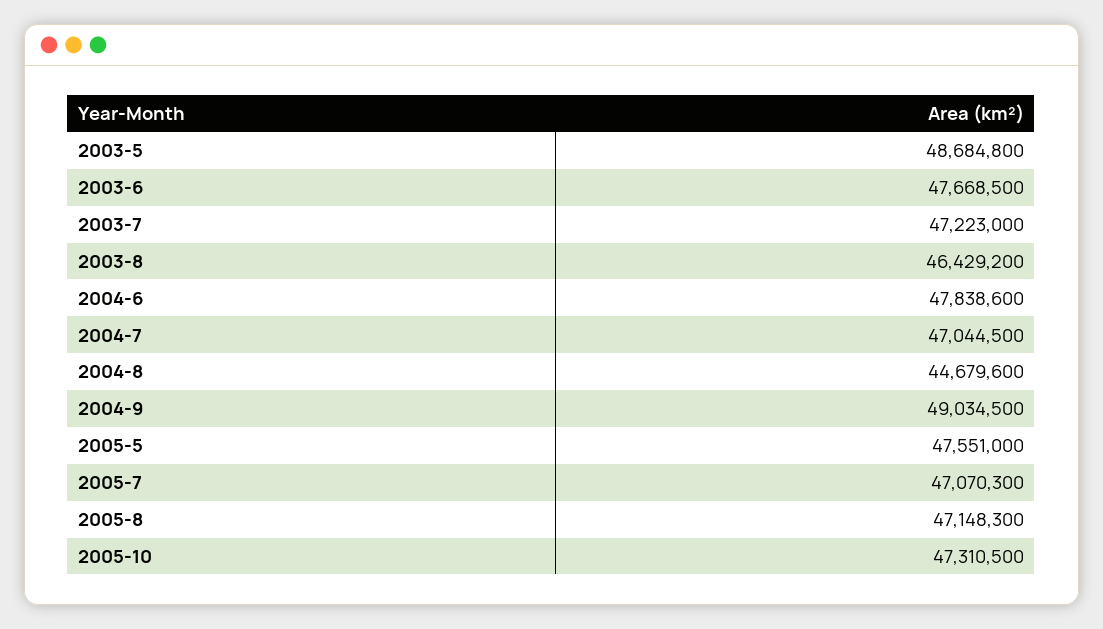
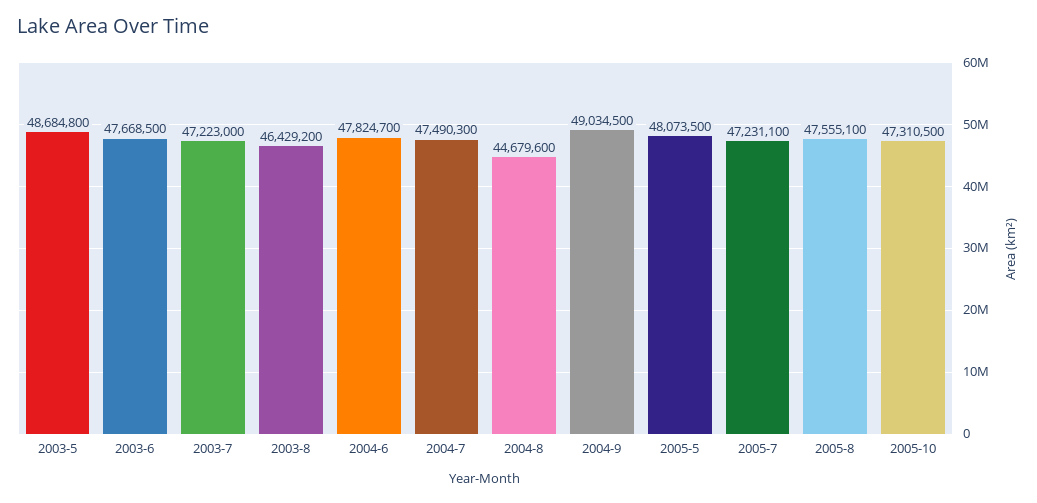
2004-6: 47838600 -> 47824700
2004-7: 47044500 -> 47490300
2005-5: 47551000 -> 48073500
2005-7: 47070300 -> 47231100
2005-8: 47148300 -> 47555100

